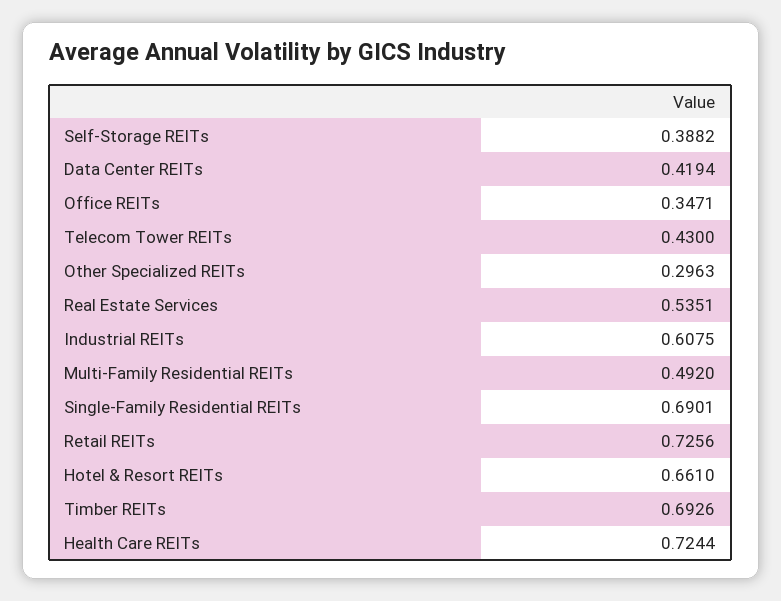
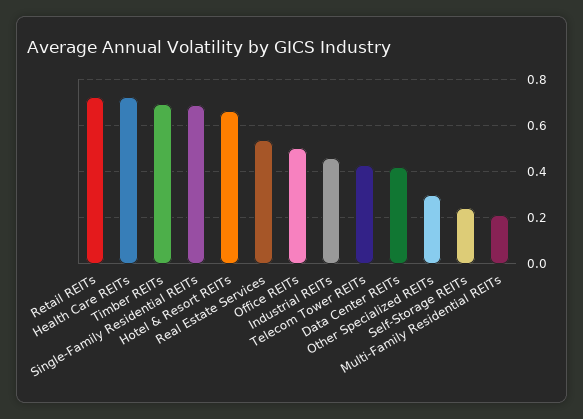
Self-Storage REITs: 0.3882 -> 0.25
Office REITs: 0.3471 -> 0.5
Industrial REITs: 0.6075 -> 0.45
Multi-Family Residential REITs: 0.492 -> 0.2

